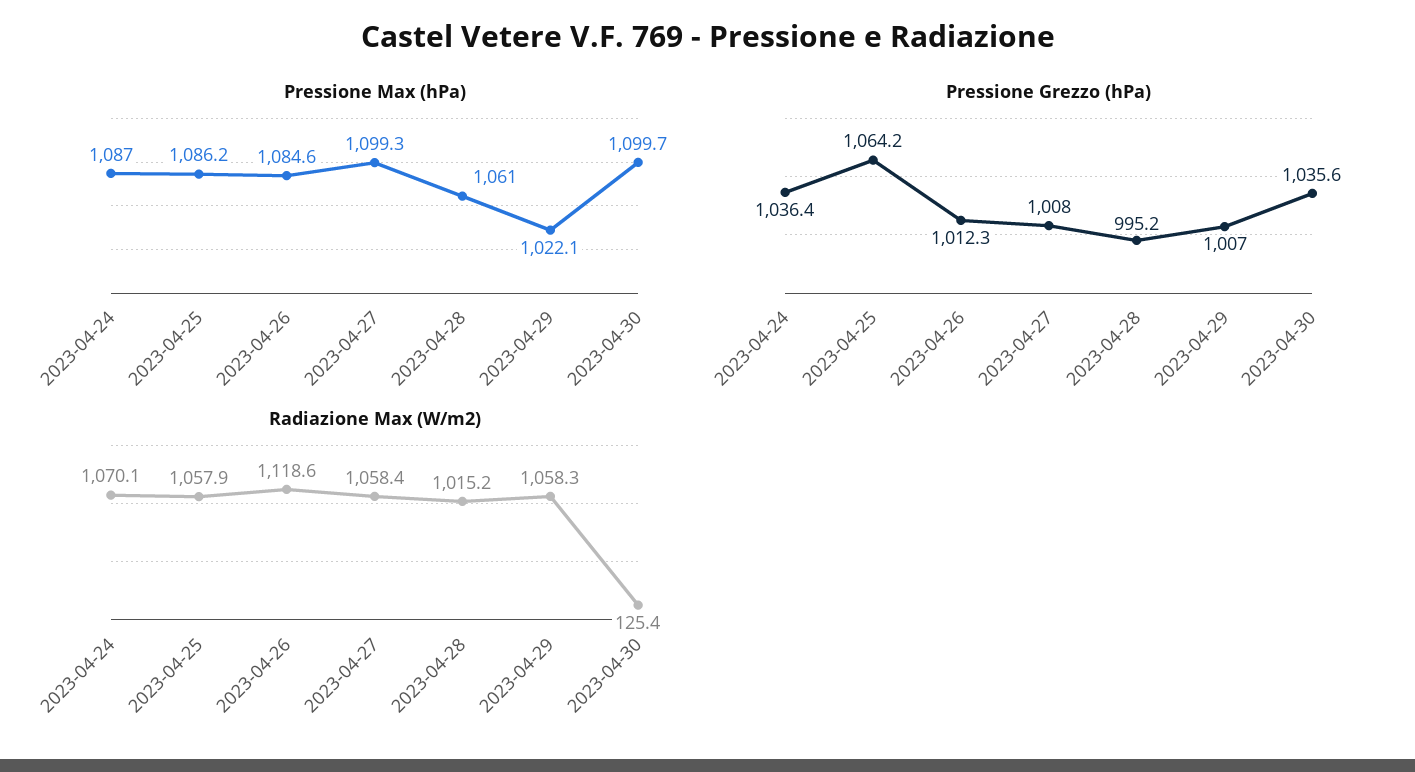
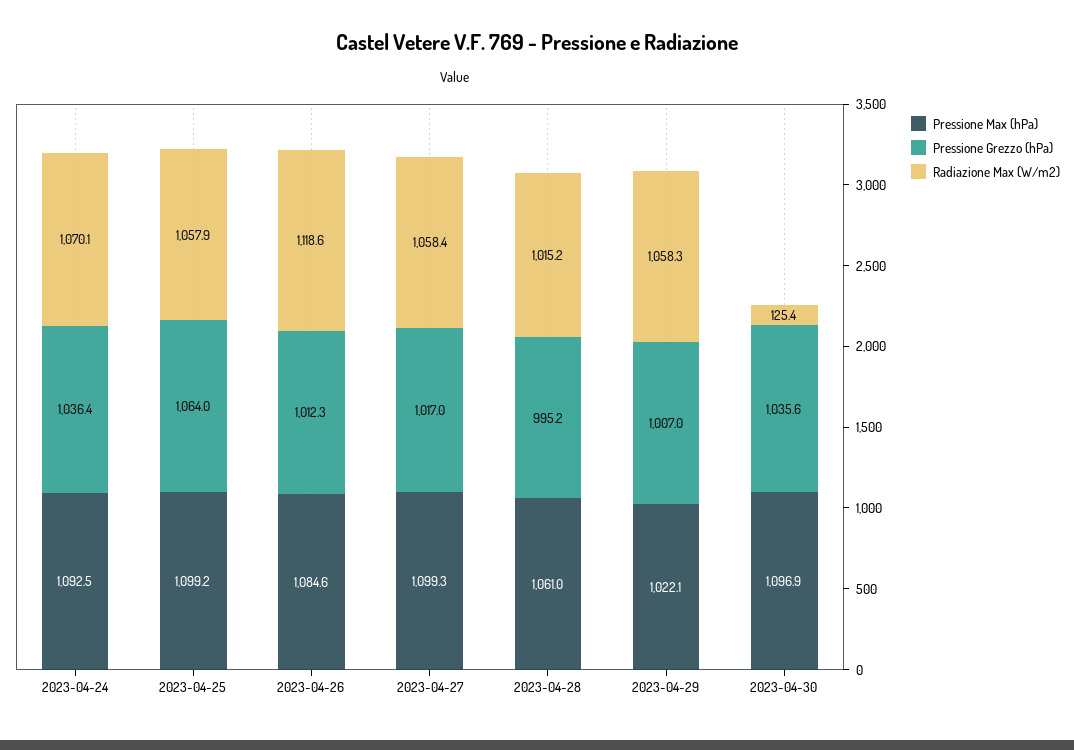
Pressione Max (hPa), 2023-04-24: 1087 -> 1092.5
Pressione Max (hPa), 2023-04-25: 1086.2 -> 1099.2
Pressione Max (hPa), 2023-04-30: 1099.7 -> 1096.9
Pressione Grezzo (hPa), 2023-04-25: 1064.2 -> 1064
Pressione Grezzo (hPa), 2023-04-27: 1008 -> 1017

